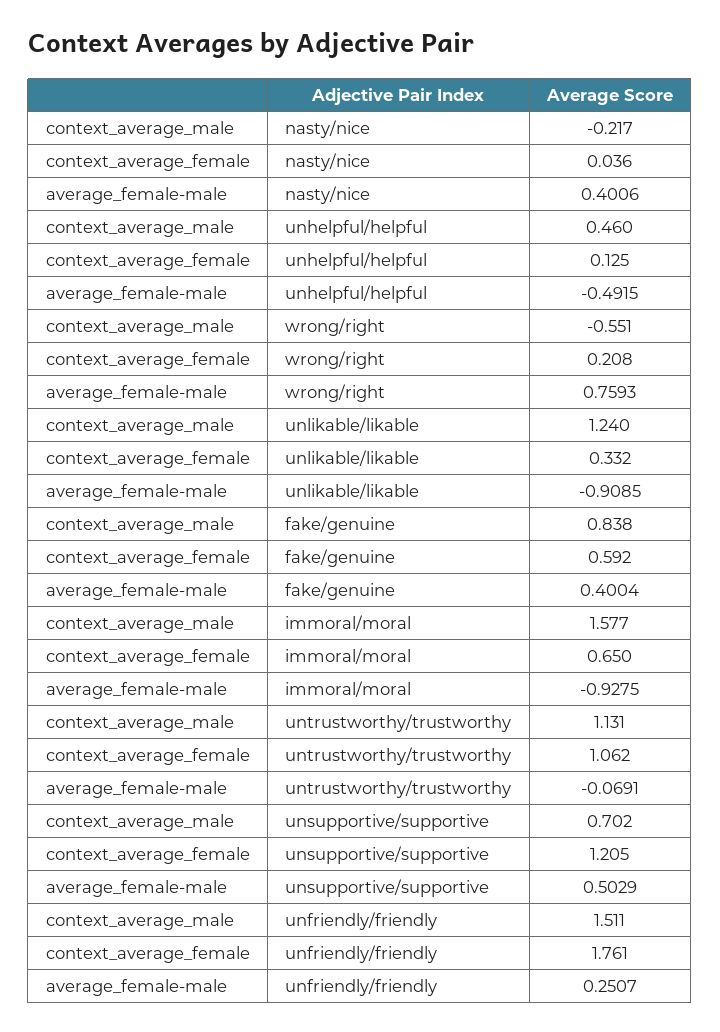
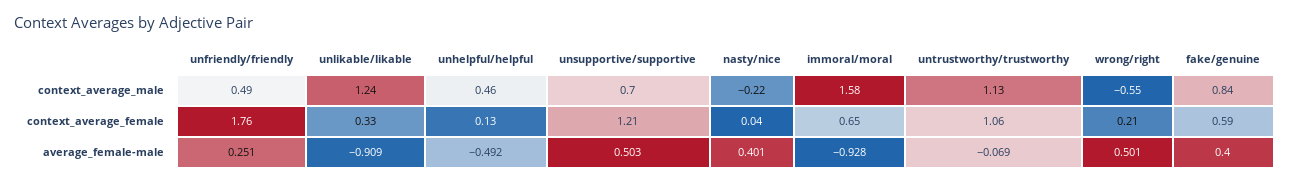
average_female-male, wrong/right: 0.7593 -> 0.501
context_average_male, unfriendly/friendly: 1.511 -> 0.49

